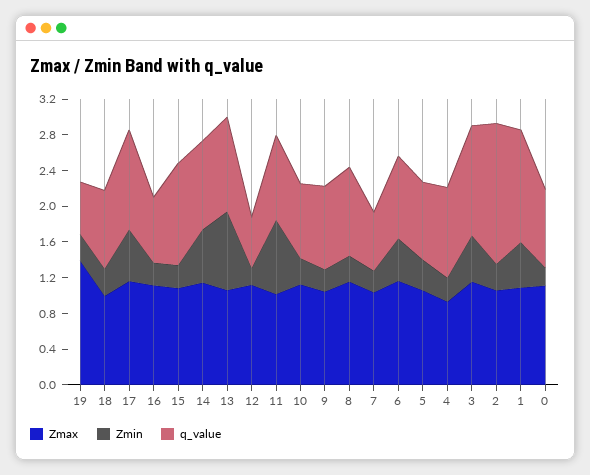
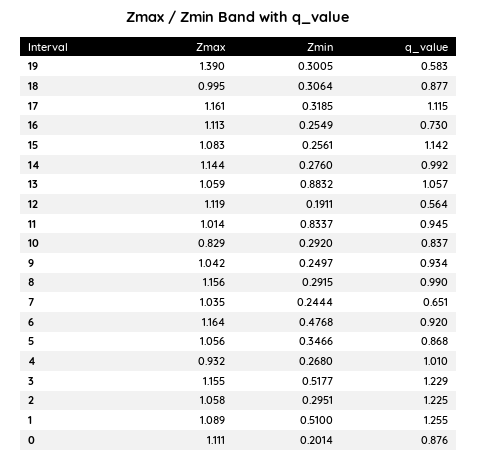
Zmin, 17: 0.6 -> 0.3185
Zmin, 14: 0.6 -> 0.276
Zmax, 10: 1.1 -> 0.829
q_value, 2: 1.6 -> 1.225

